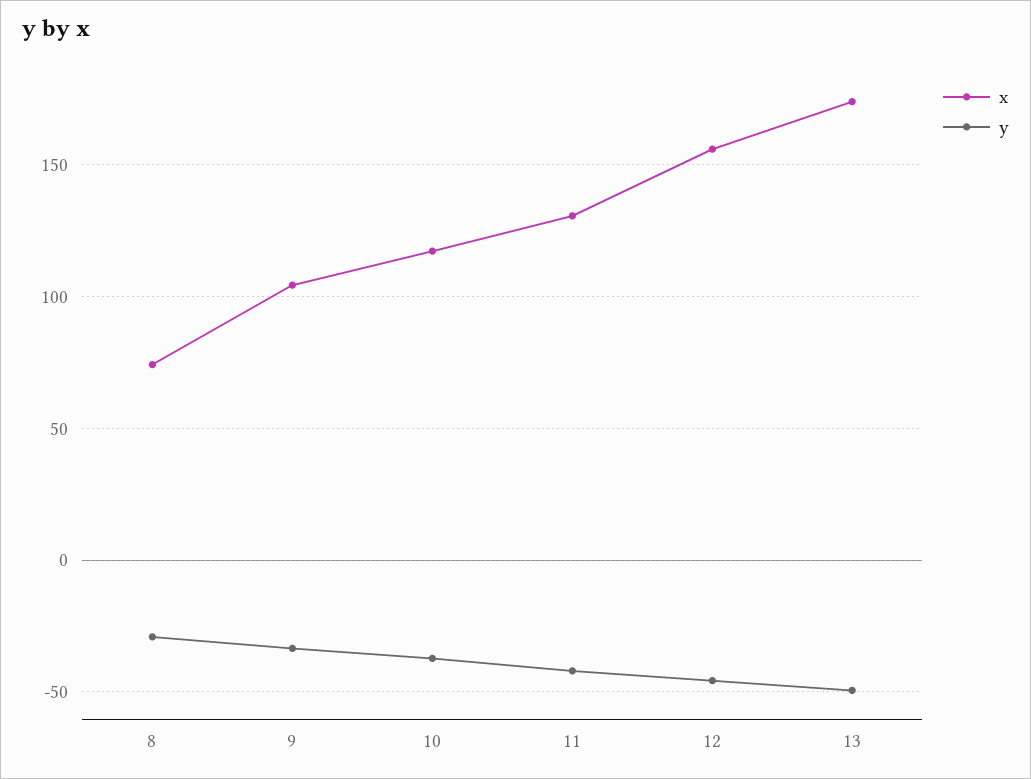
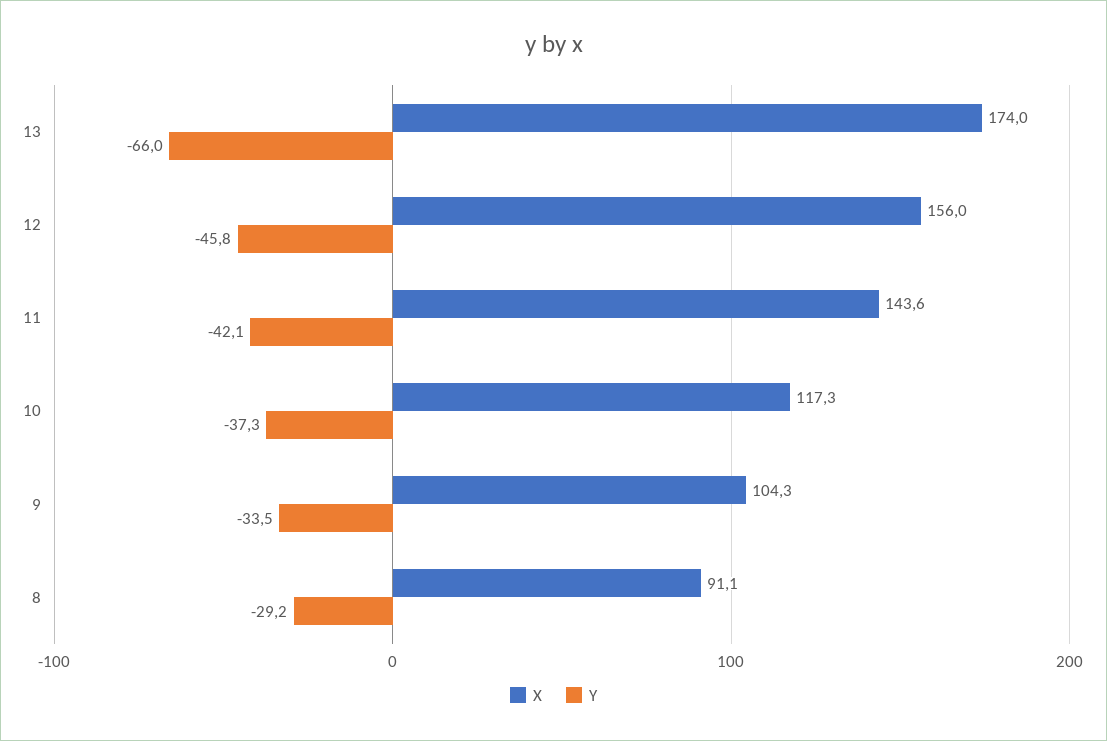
x, 8: 75 -> 91.1
x, 11: 130 -> 143.6
y, 13: -50 -> -66

